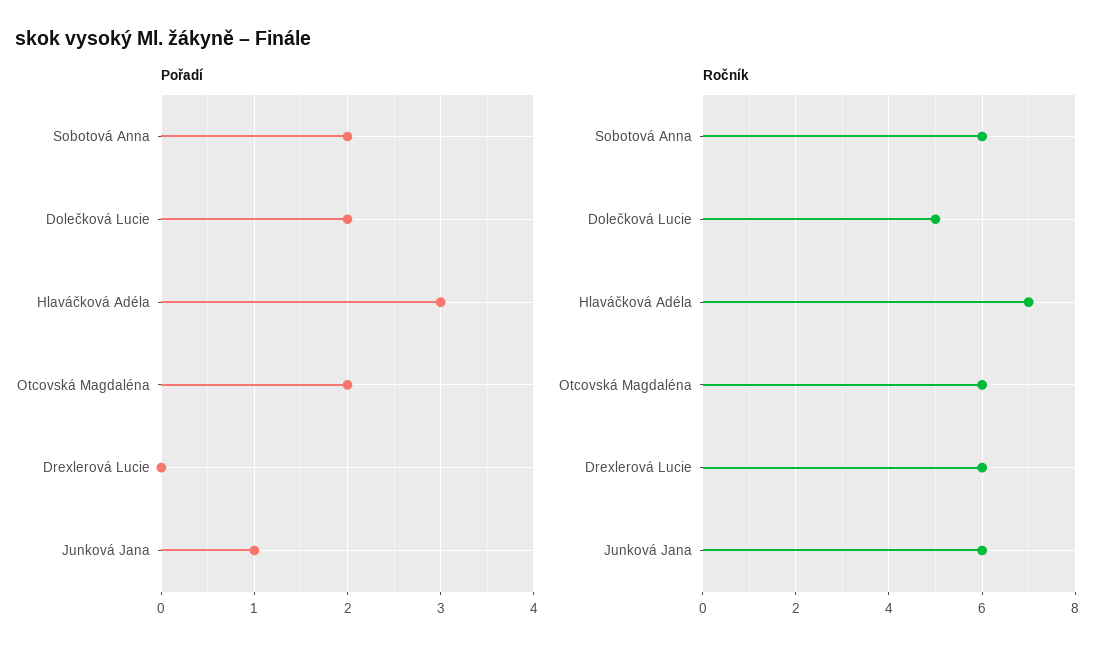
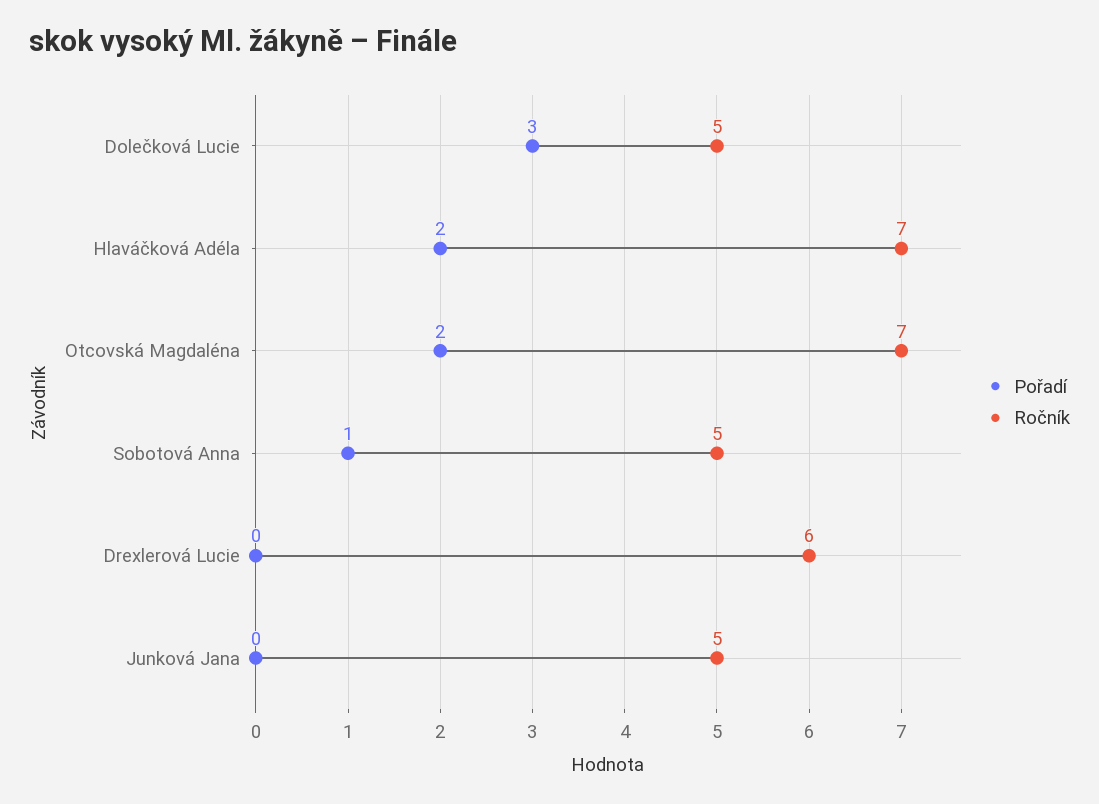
Pořadí, Sobotová Anna: 2 -> 1
Pořadí, Dolečková Lucie: 2 -> 3
Pořadí, Hlaváčková Adéla: 3 -> 2
Pořadí, Junková Jana: 1 -> 0
Ročník, Sobotová Anna: 6 -> 5
Ročník, Otcovská Magdaléna: 6 -> 7
Ročník, Junková Jana: 6 -> 5

